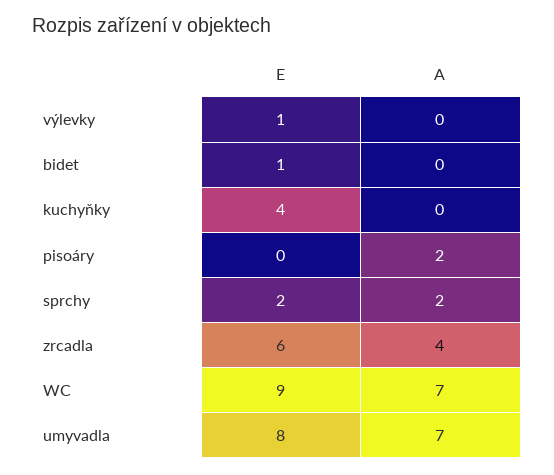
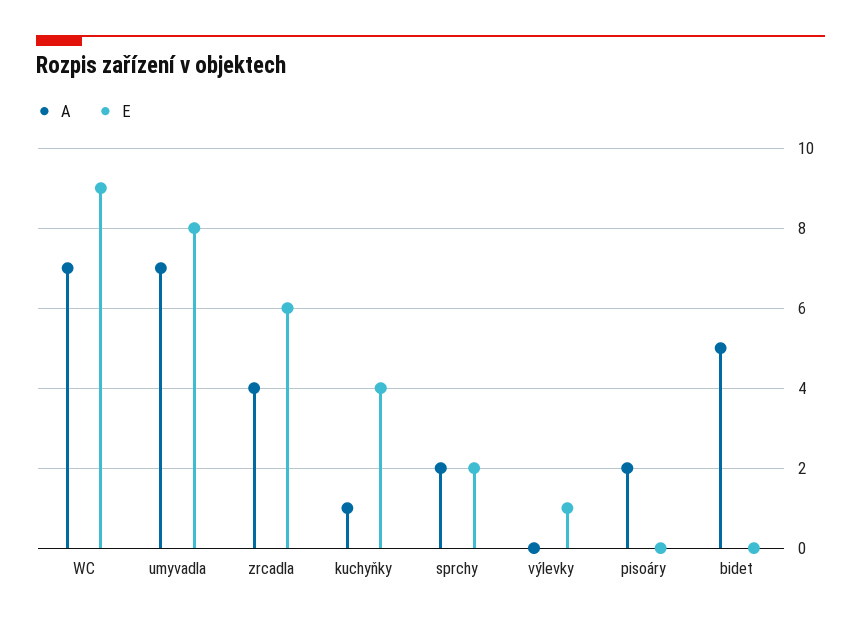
E, bidet: 1 -> 0
A, bidet: 0 -> 5
A, kuchyňky: 0 -> 1

